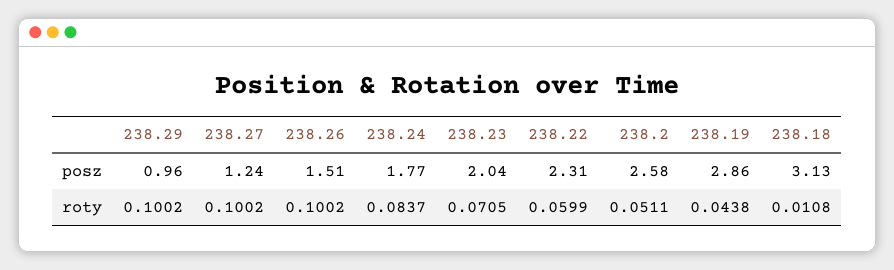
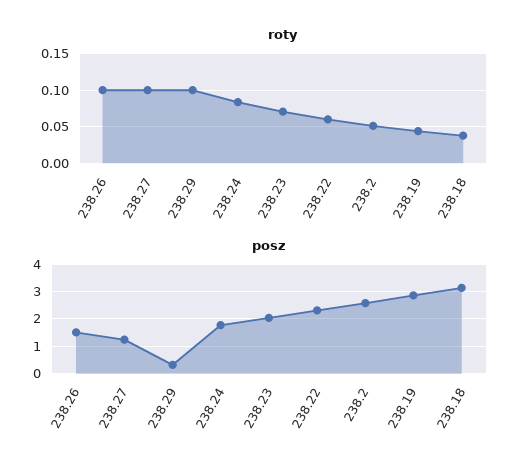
posz, 238.29: 0.96 -> 0.25
roty, 238.18: 0.0108 -> 0.04

